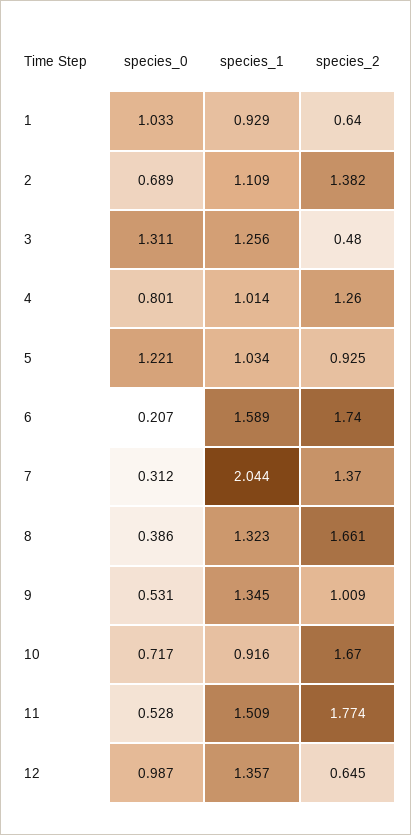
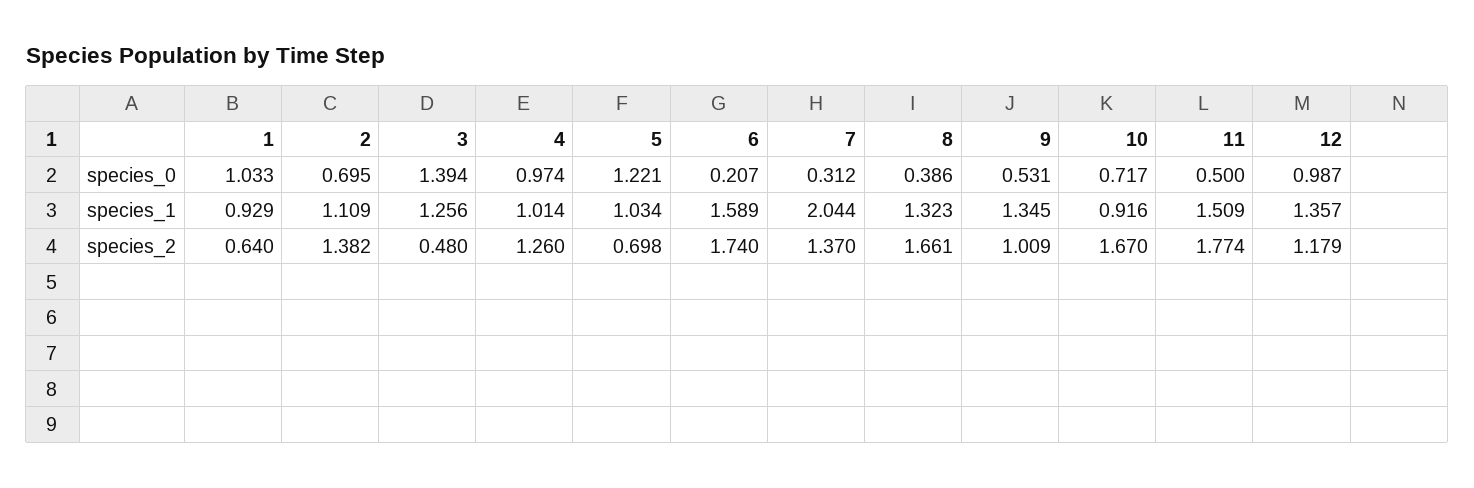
species_0, 2: 0.689 -> 0.695
species_0, 3: 1.311 -> 1.394
species_0, 4: 0.801 -> 0.974
species_2, 5: 0.925 -> 0.698
species_0, 11: 0.528 -> 0.5
species_2, 12: 0.645 -> 1.179

